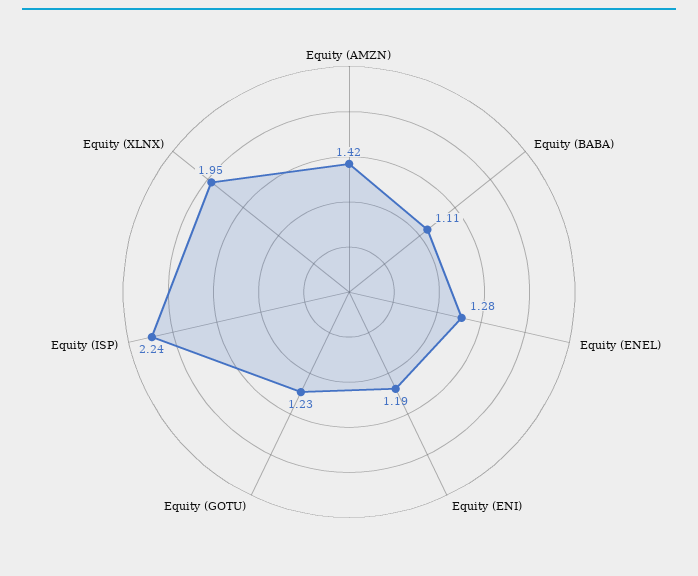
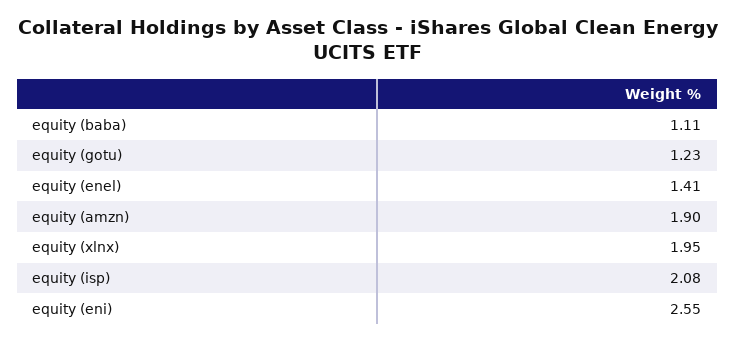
Equity (AMZN): 1.42 -> 1.9
Equity (ENEL): 1.28 -> 1.41
Equity (ENI): 1.19 -> 2.55
Equity (ISP): 2.24 -> 2.08

